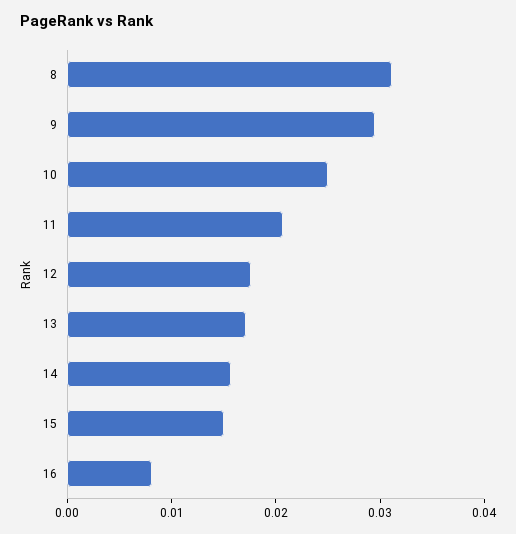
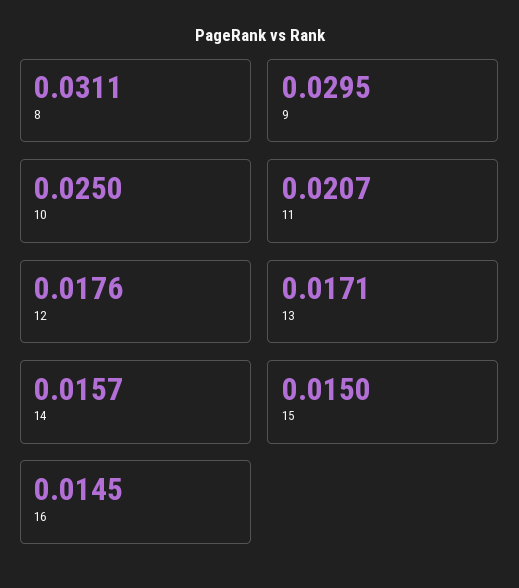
16: 0.008 -> 0.0145

